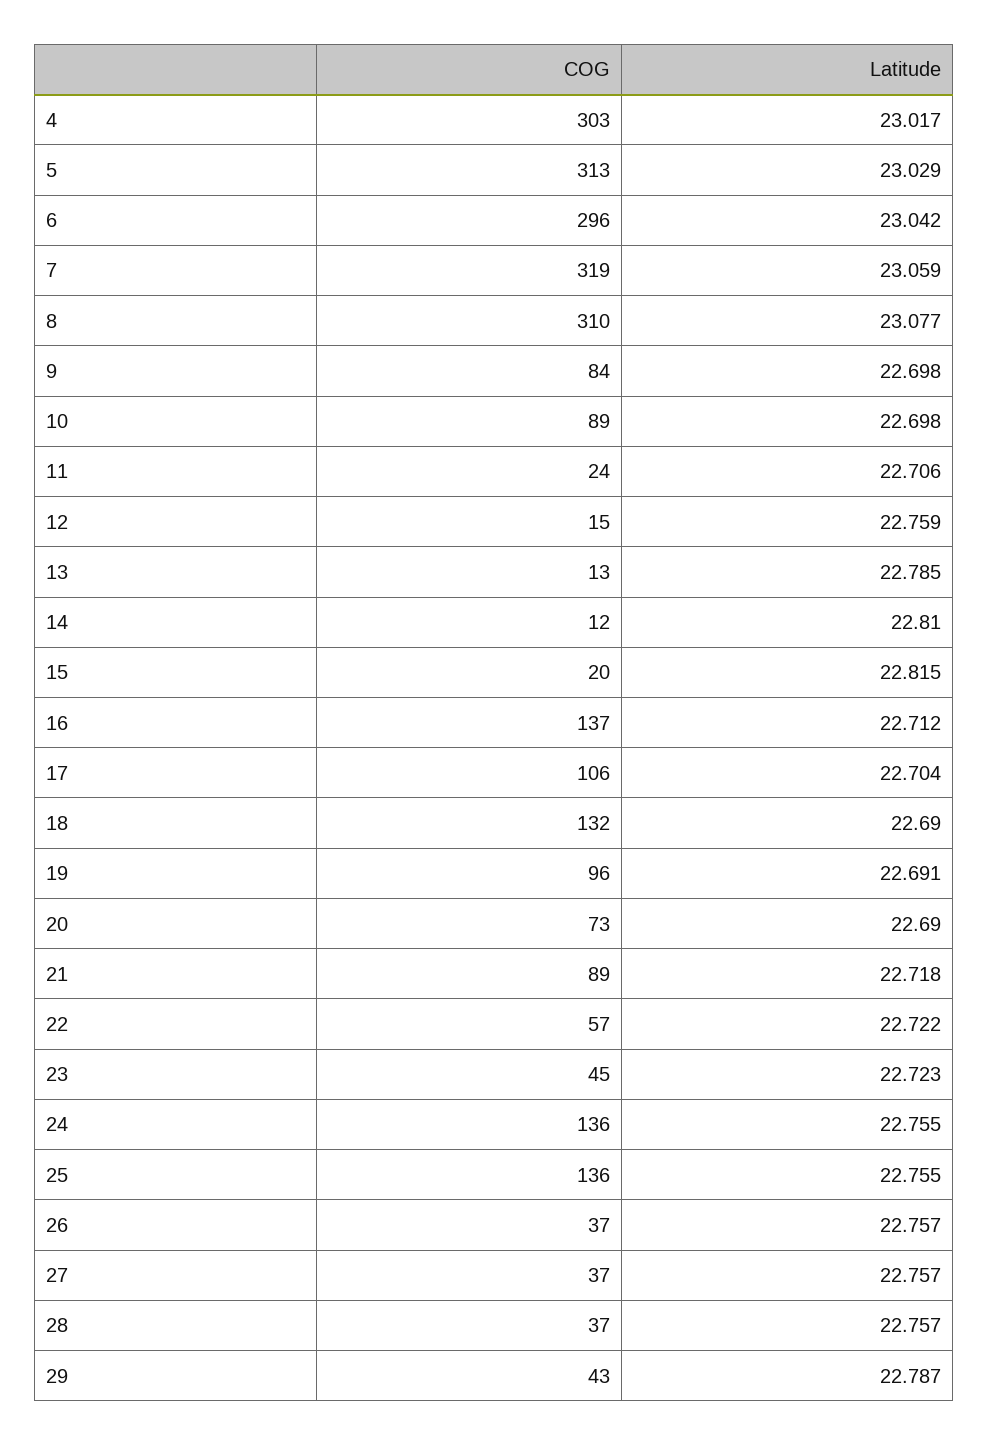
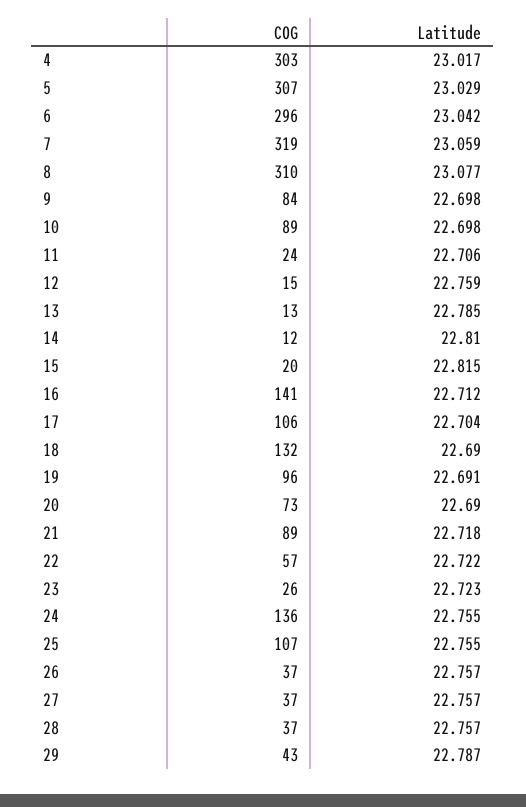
COG, 5: 313 -> 307
COG, 16: 137 -> 141
COG, 23: 45 -> 26
COG, 25: 136 -> 107

